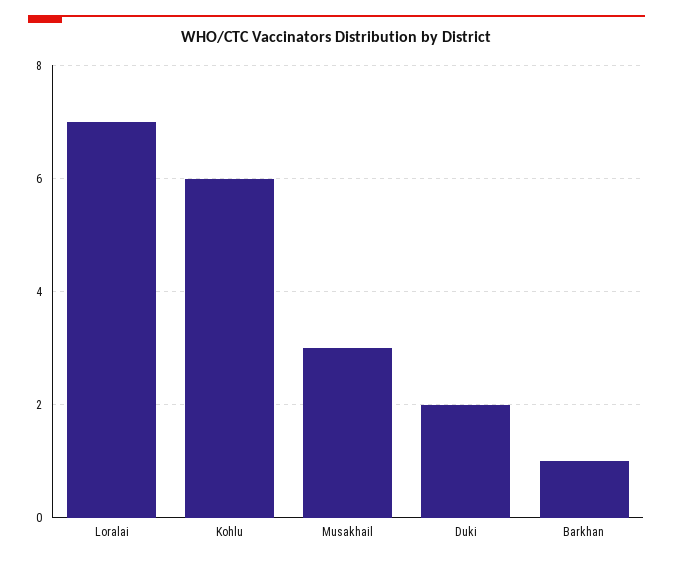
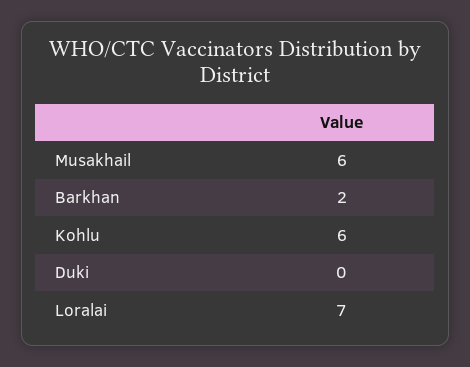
Musakhail: 3 -> 6
Duki: 2 -> 0
Barkhan: 1 -> 2

